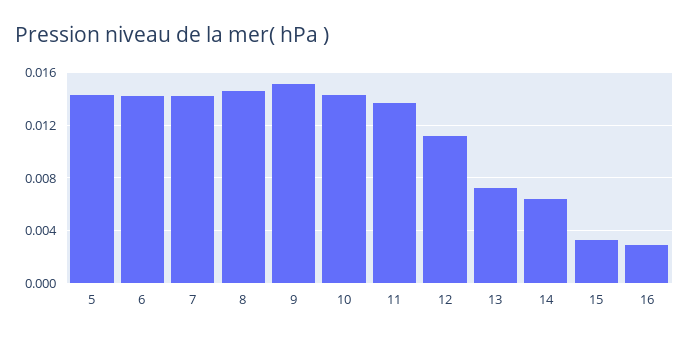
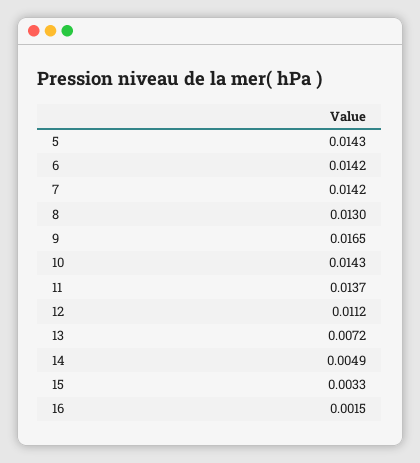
8: 0.0145 -> 0.013
9: 0.015 -> 0.0165
14: 0.0065 -> 0.0049
16: 0.003 -> 0.0015

